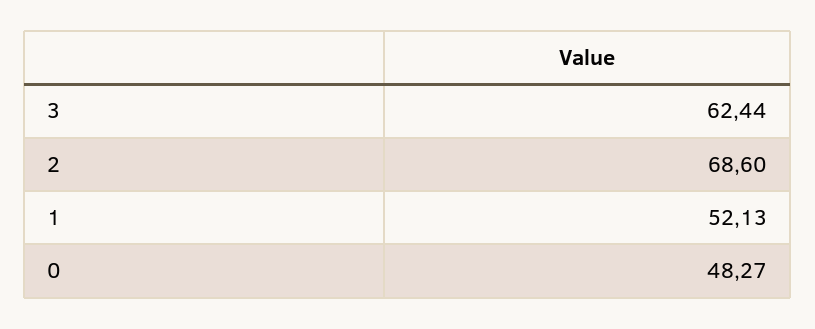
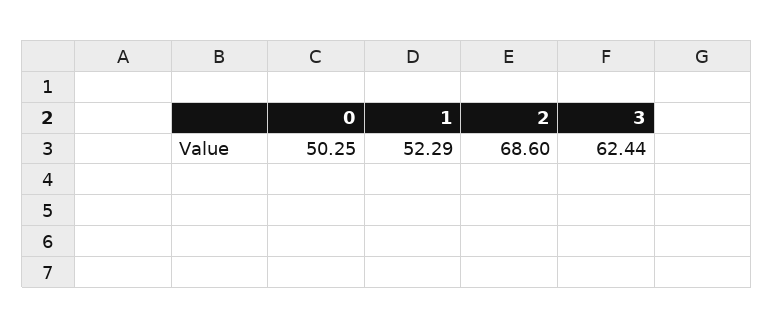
1: 52.13 -> 52.29
0: 48.27 -> 50.25

